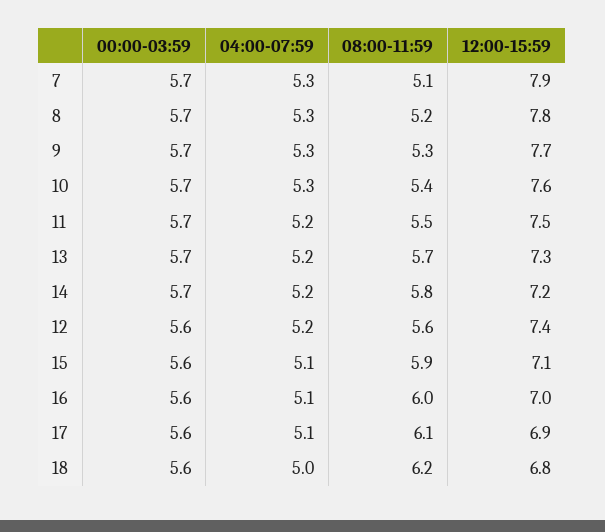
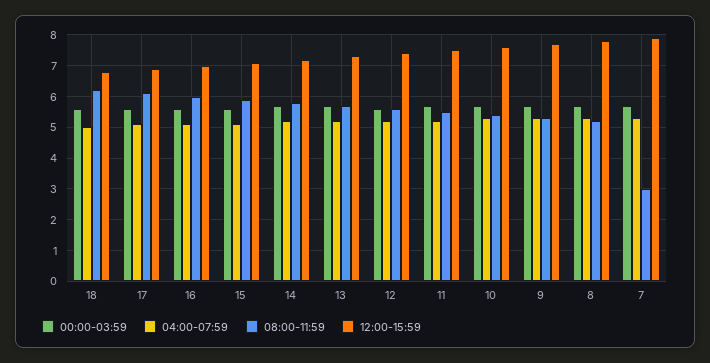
08:00-11:59, 7: 5.1 -> 3

